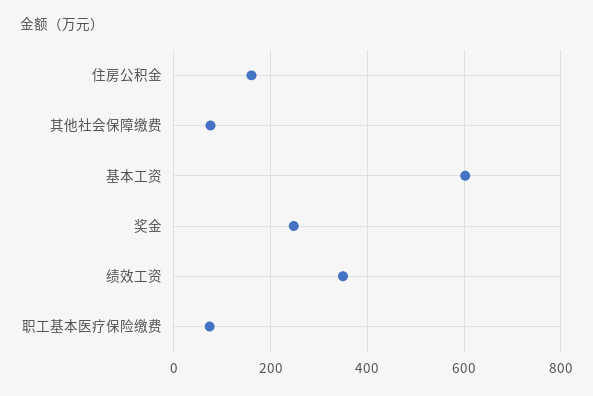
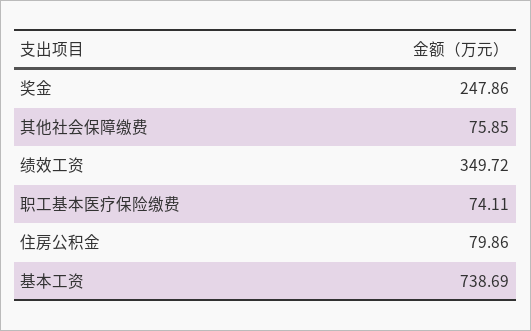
住房公积金: 160 -> 79.86
基本工资: 600 -> 738.69

